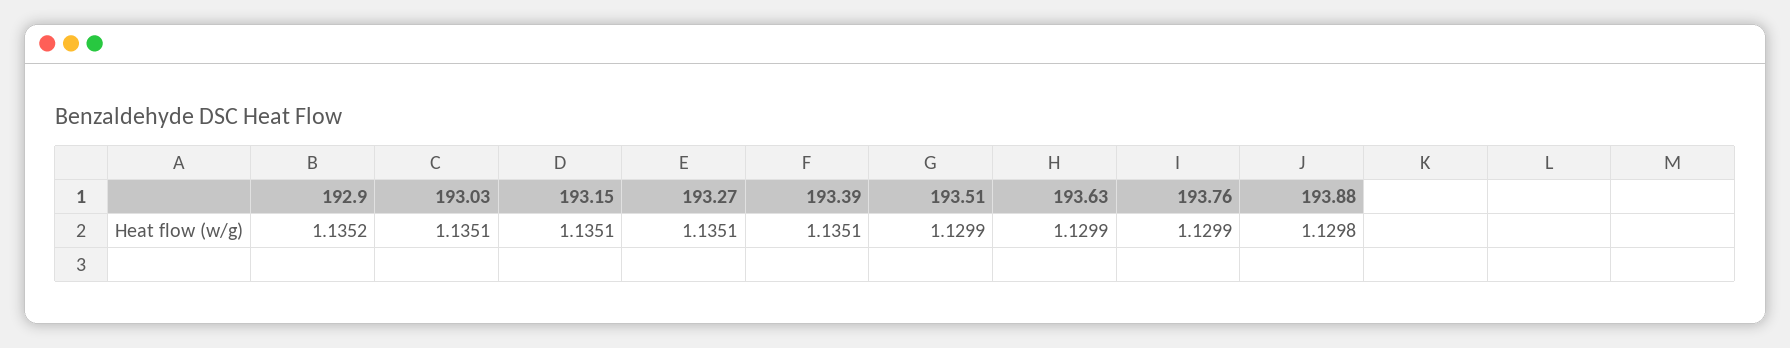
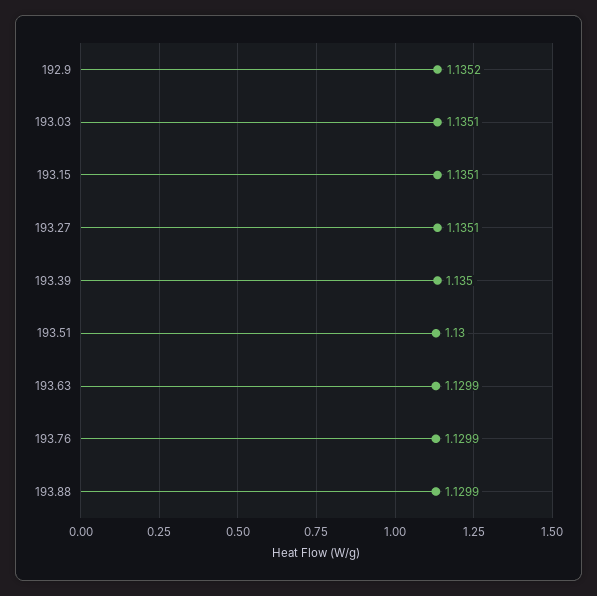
193.39: 1.1351 -> 1.135
193.51: 1.1299 -> 1.13
193.88: 1.1298 -> 1.1299

